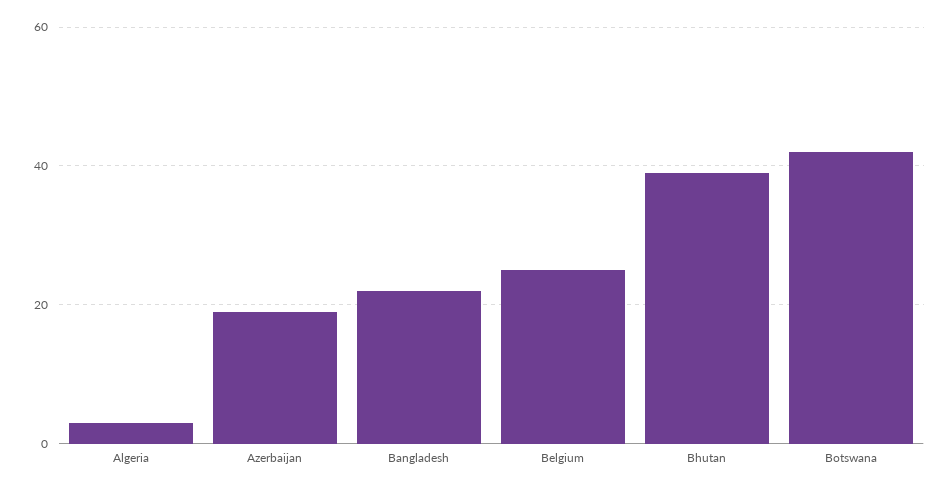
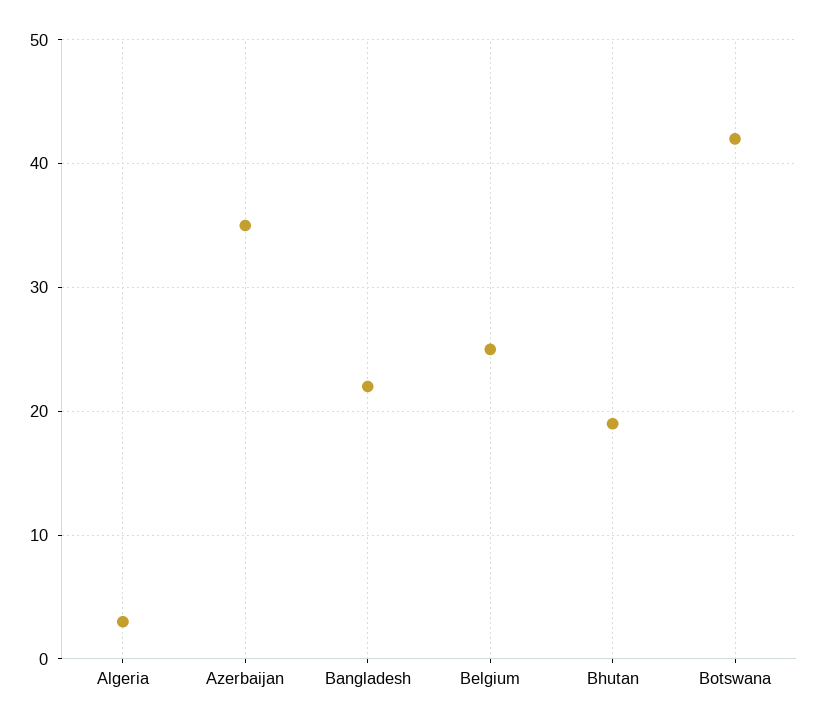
Azerbaijan: 20 -> 35
Bhutan: 40 -> 19

